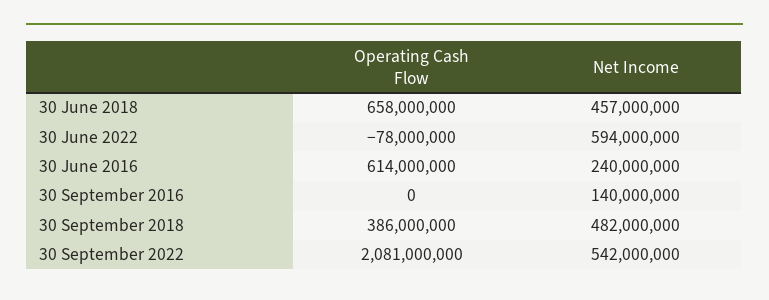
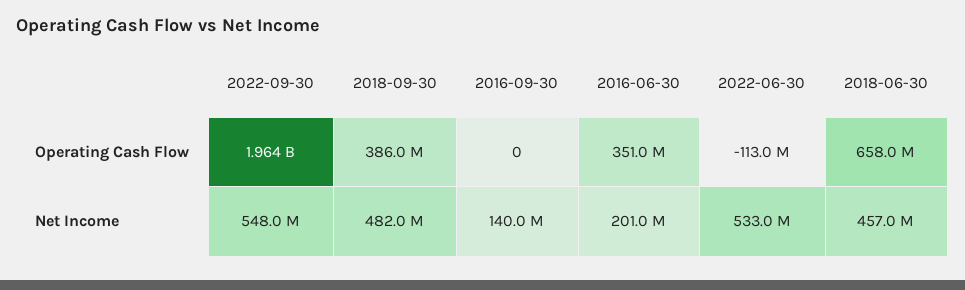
Operating Cash Flow, 30 June 2022: -78000000 -> -113000000
Net Income, 30 June 2022: 594000000 -> 533000000
Operating Cash Flow, 30 June 2016: 614000000 -> 351000000
Net Income, 30 June 2016: 240000000 -> 201000000
Operating Cash Flow, 30 September 2022: 2081000000 -> 1964000000
Net Income, 30 September 2022: 542000000 -> 548000000

